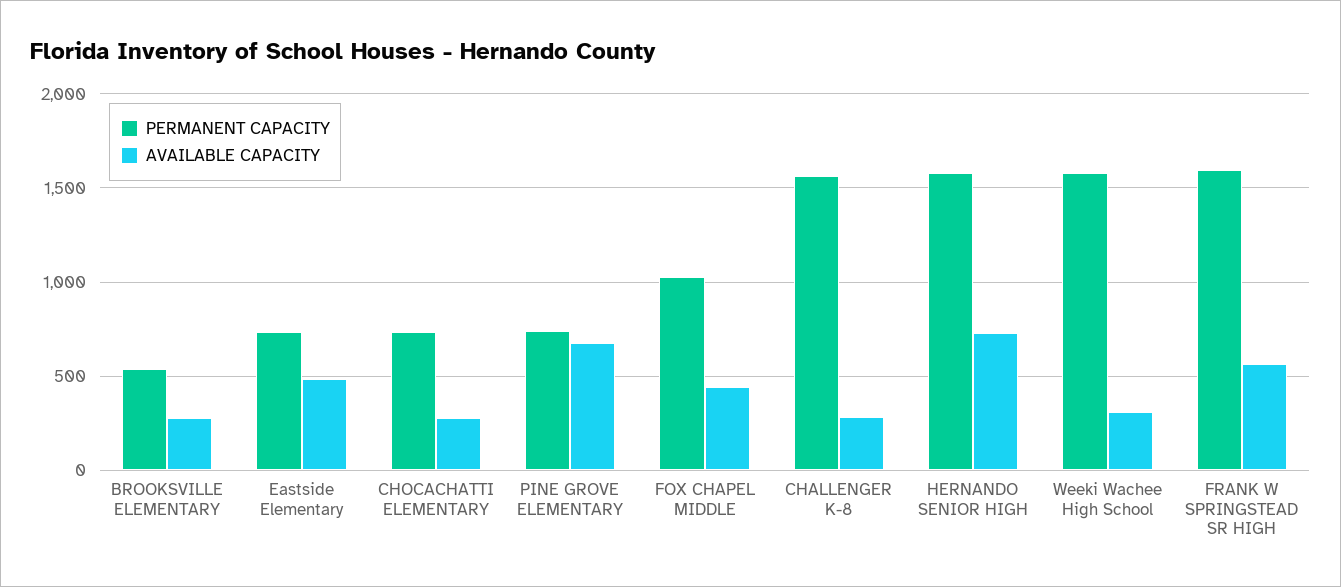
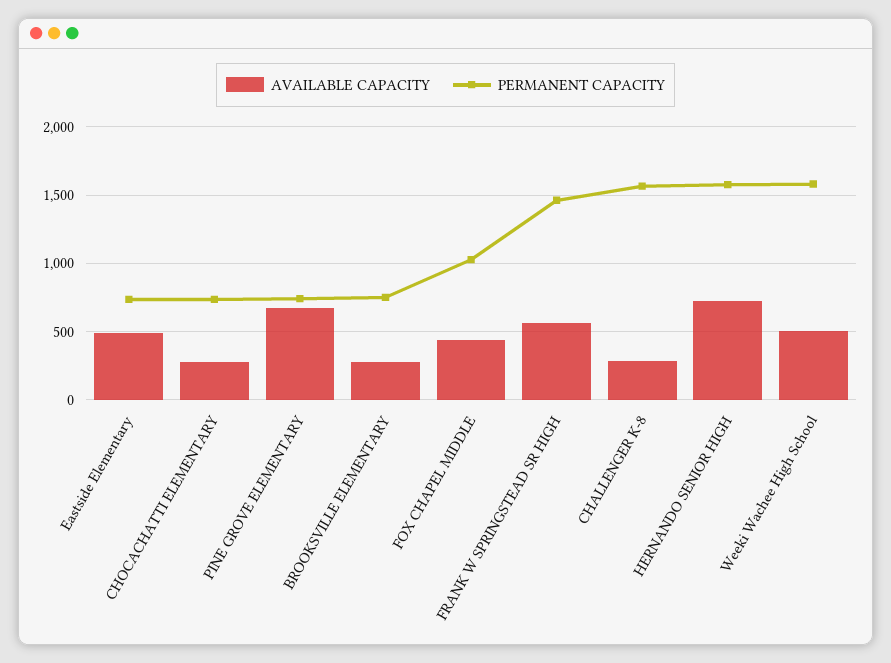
PERMANENT CAPACITY, BROOKSVILLE ELEMENTARY: 550 -> 750
AVAILABLE CAPACITY, Weeki Wachee High School: 300 -> 500
PERMANENT CAPACITY, FRANK W SPRINGSTEAD SR HIGH: 1600 -> 1450

